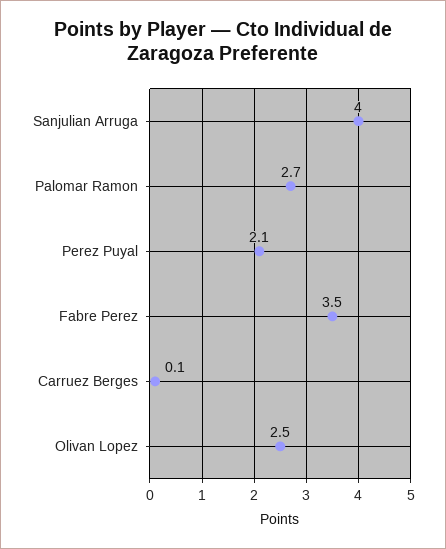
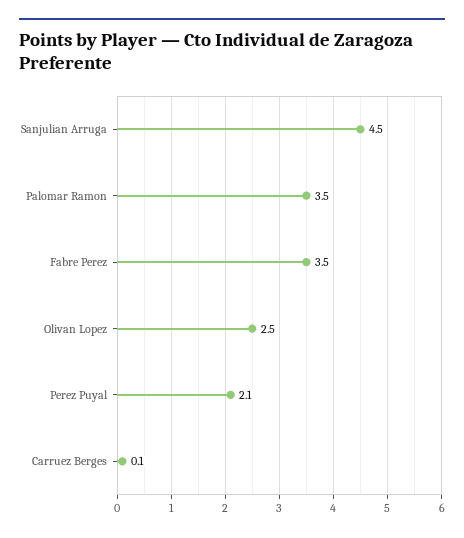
Sanjulian Arruga: 4 -> 4.5
Palomar Ramon: 2.7 -> 3.5

